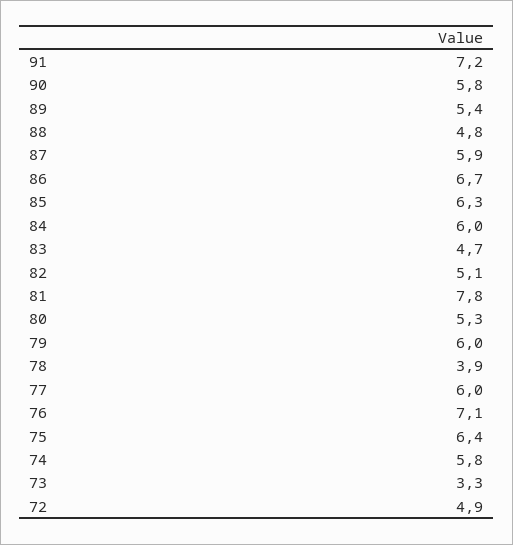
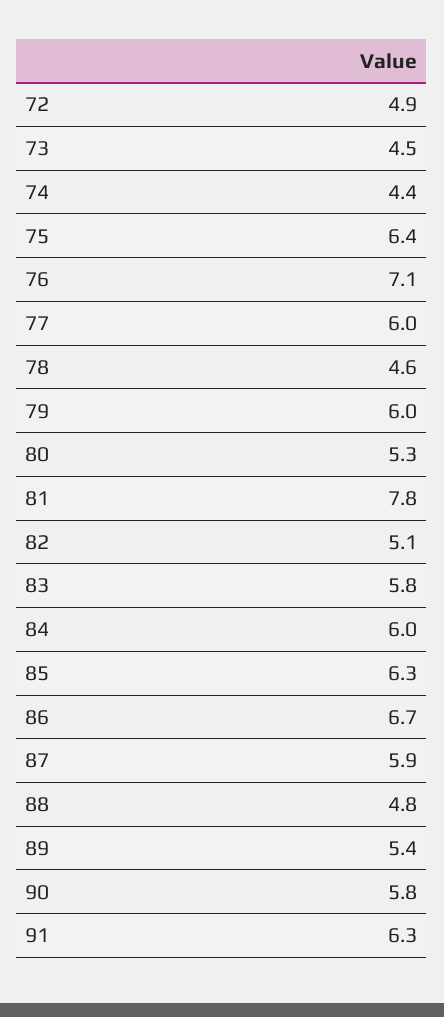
91: 7.2 -> 6.3
83: 4.7 -> 5.8
78: 3.9 -> 4.6
74: 5.8 -> 4.4
73: 3.3 -> 4.5

